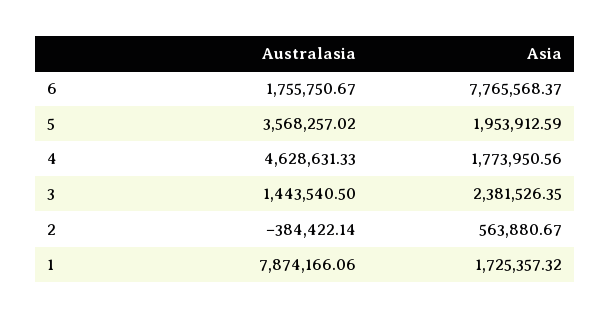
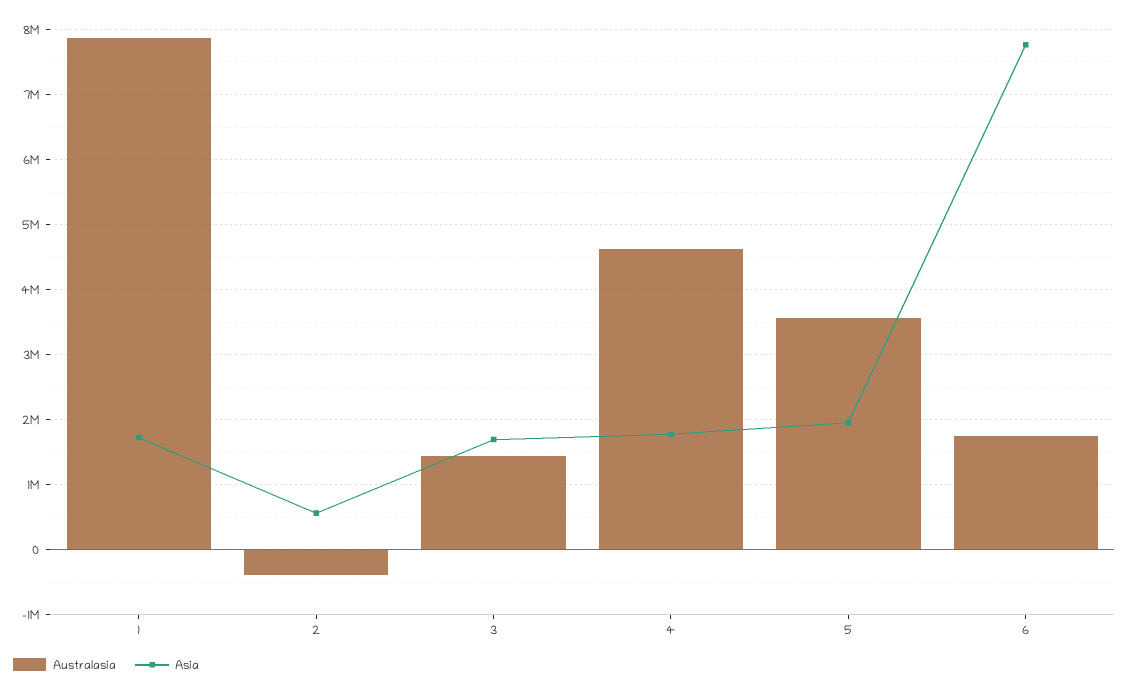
Asia, 3: 2381526.35 -> 1700000

